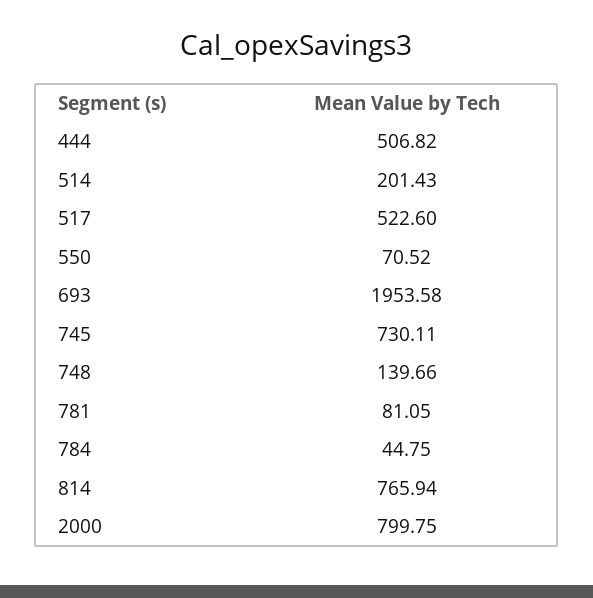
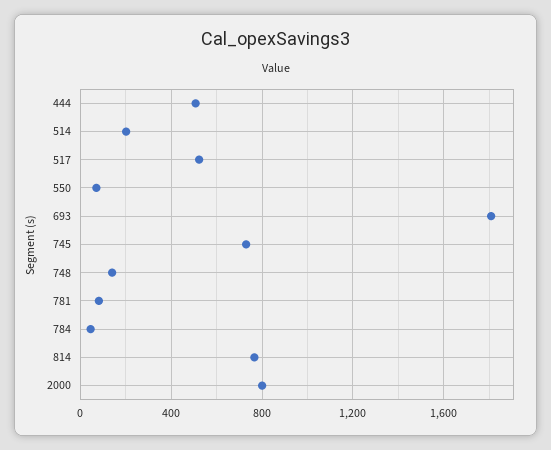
693: 1953.58 -> 1800

